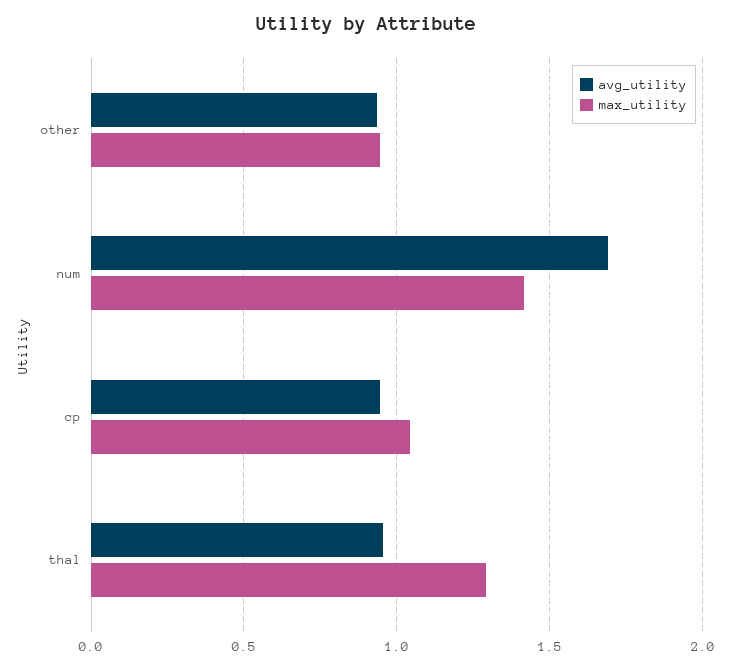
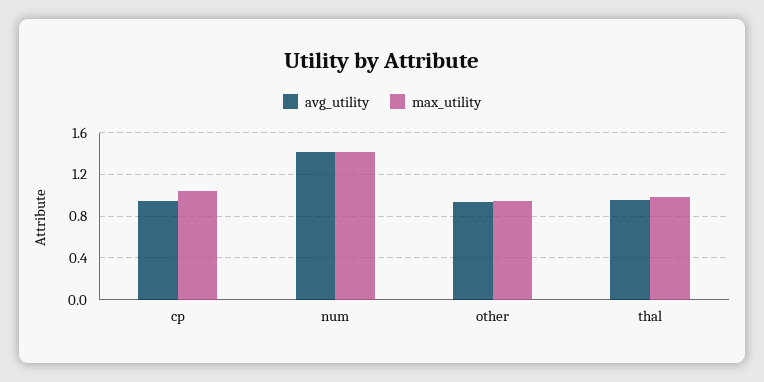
avg_utility, num: 1.7 -> 1.4
max_utility, thal: 1.3 -> 1

